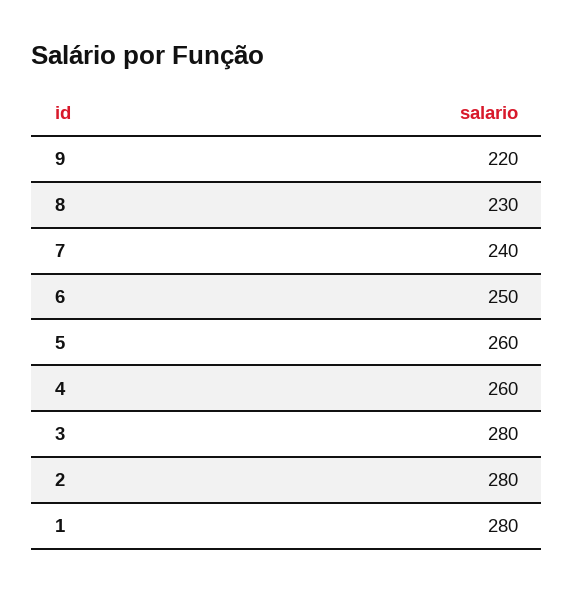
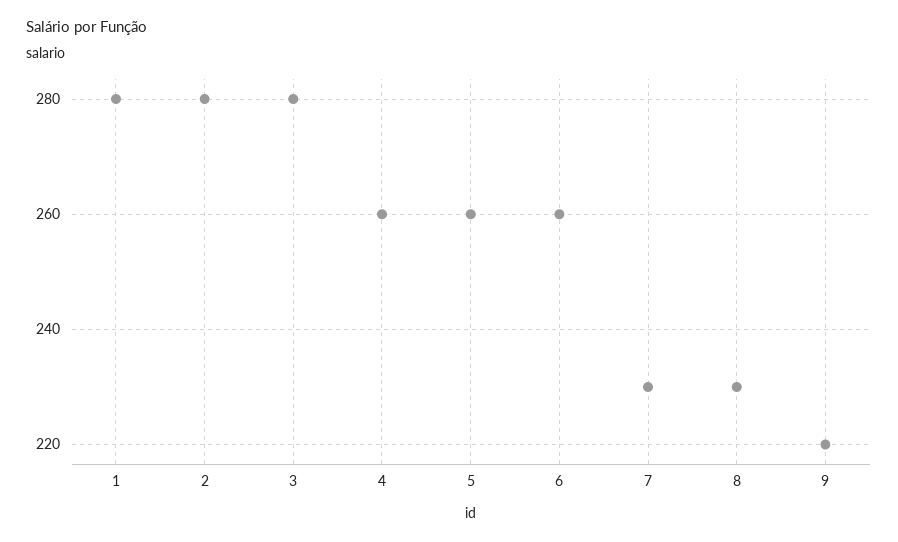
7: 240 -> 230
6: 250 -> 260

